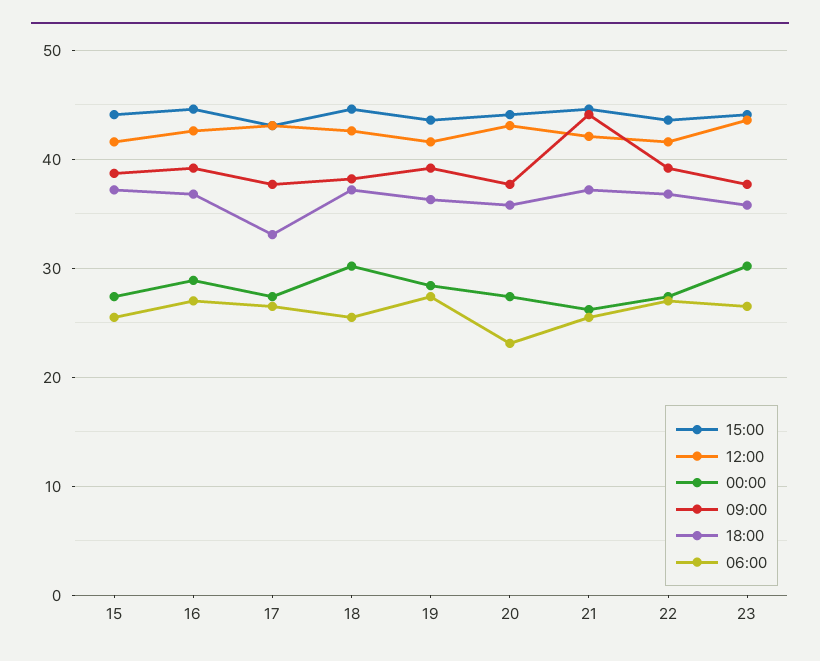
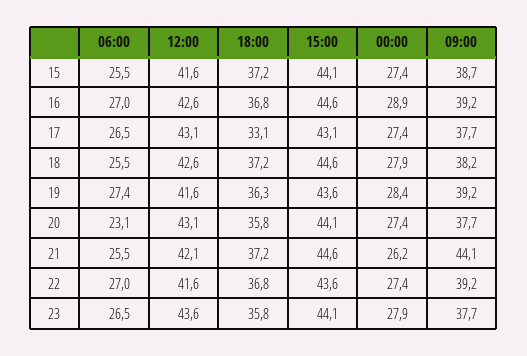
00:00, 18: 30 -> 27.9
00:00, 23: 30 -> 27.9

